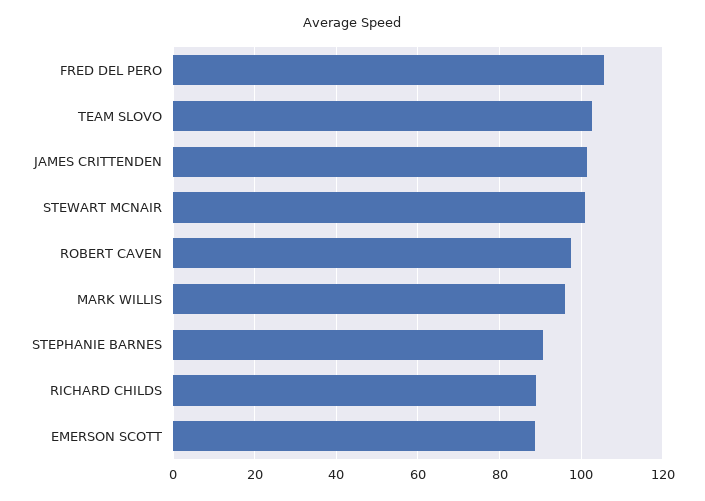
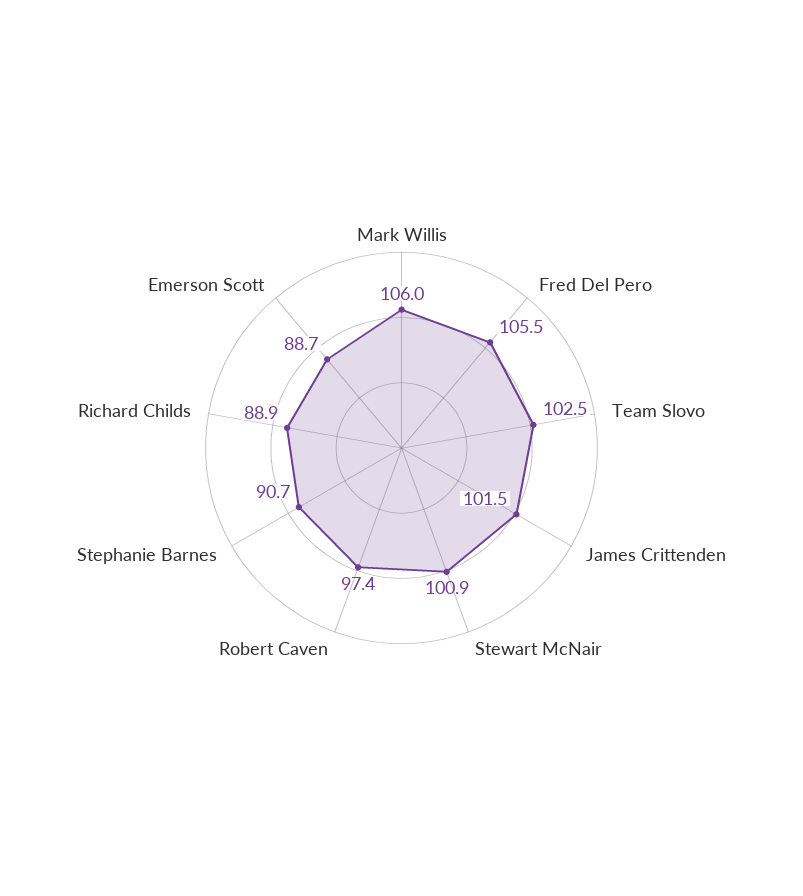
MARK WILLIS: 96 -> 106

